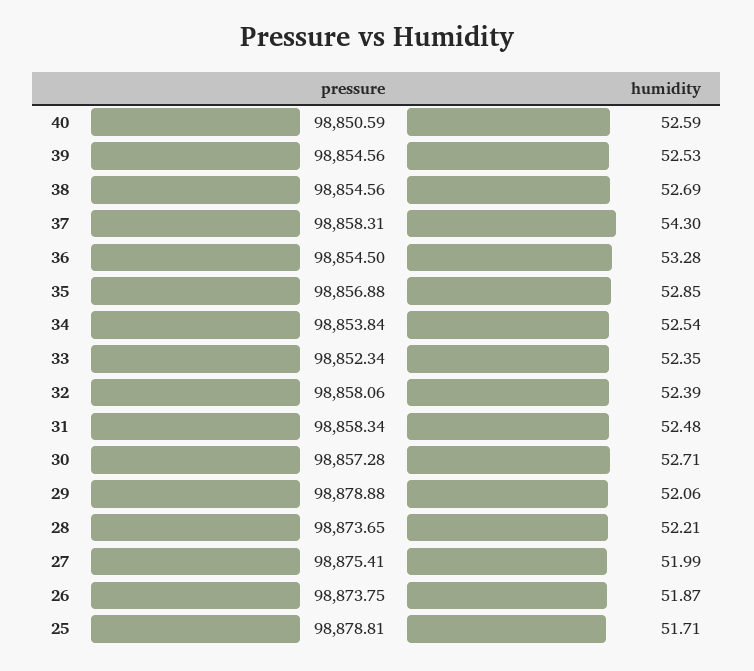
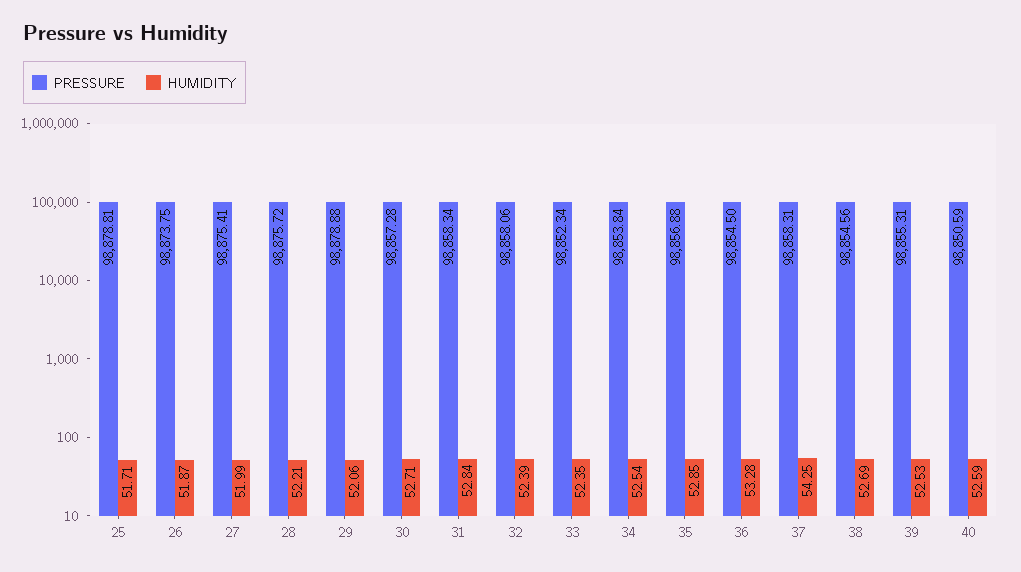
pressure, 39: 98854.56 -> 98855.31
humidity, 37: 54.3 -> 54.25
humidity, 31: 52.48 -> 52.84
pressure, 28: 98873.65 -> 98875.72

